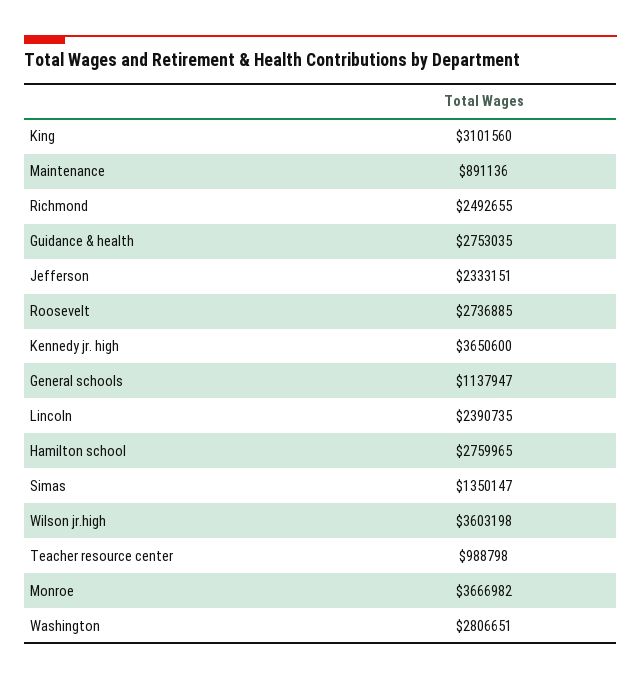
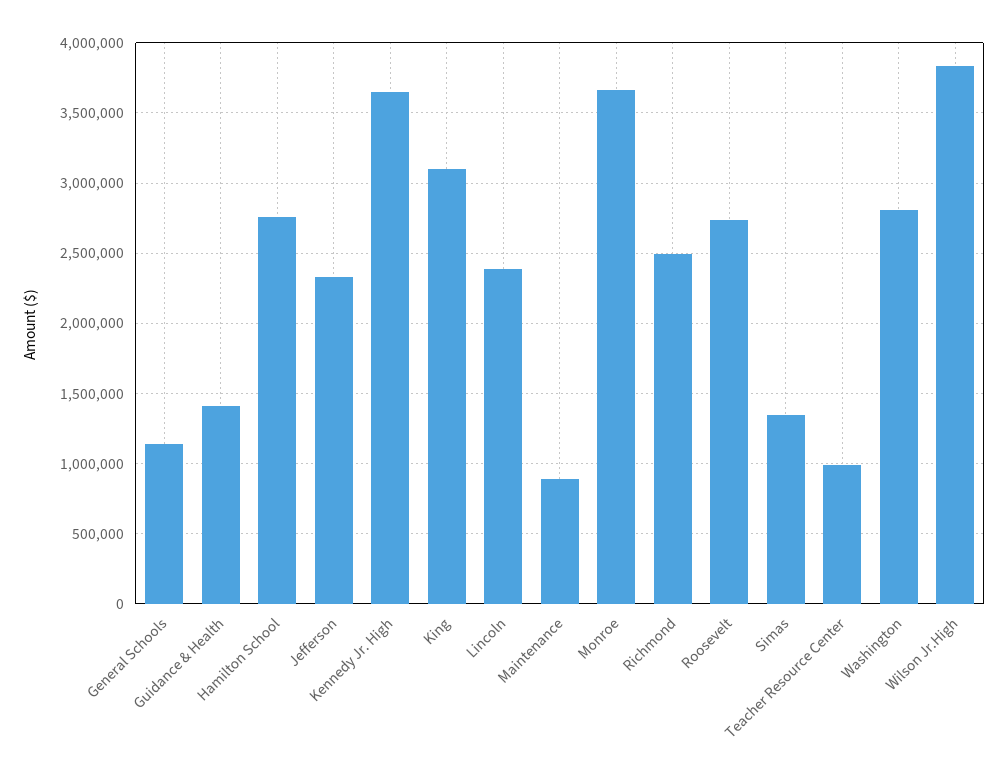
Guidance & health: 2753035 -> 1400000
Wilson jr.high: 3603198 -> 3850000

